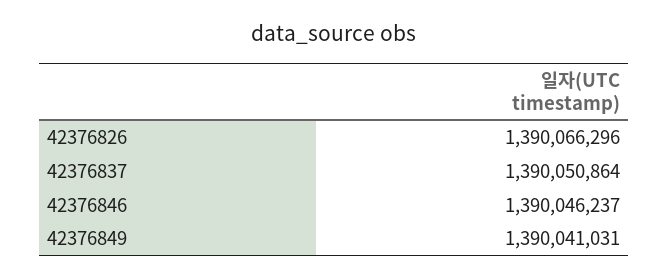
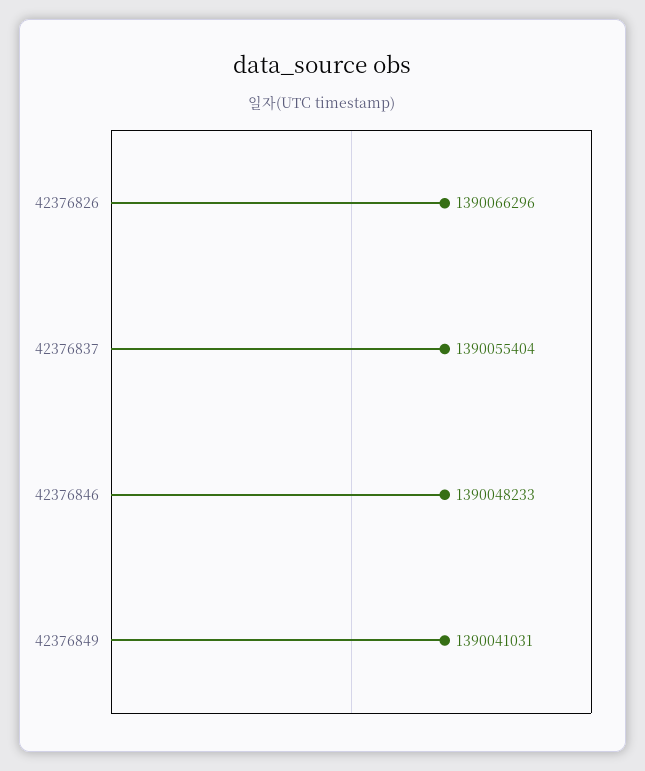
42376837: 1390050864 -> 1390055404
42376846: 1390046237 -> 1390048233

